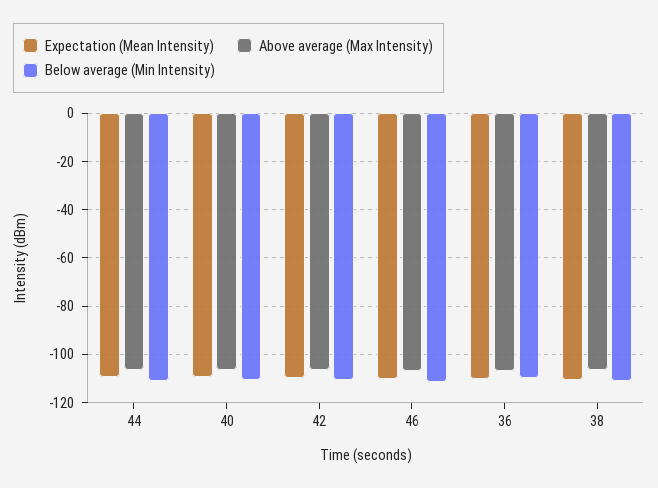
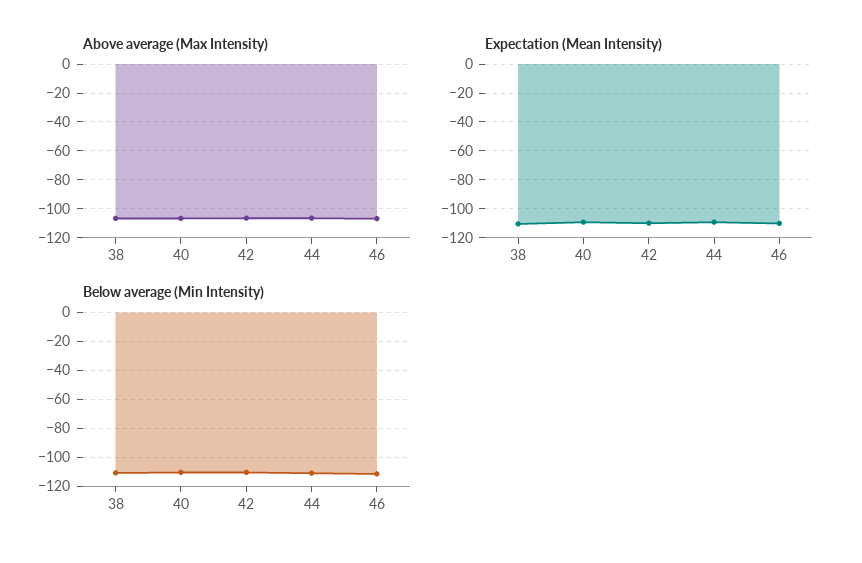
Expectation (Mean Intensity), 36: -110 -> none
Above average (Max Intensity), 36: -107.5 -> none
Below average (Min Intensity), 36: -110 -> none

